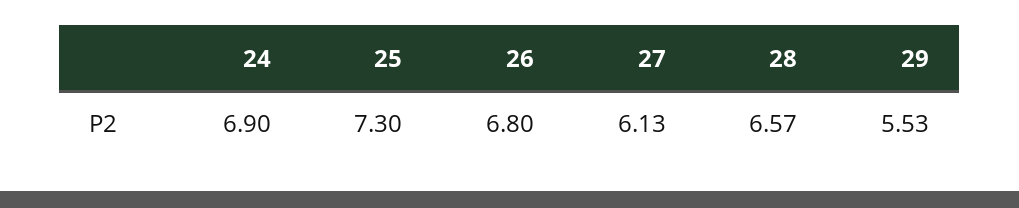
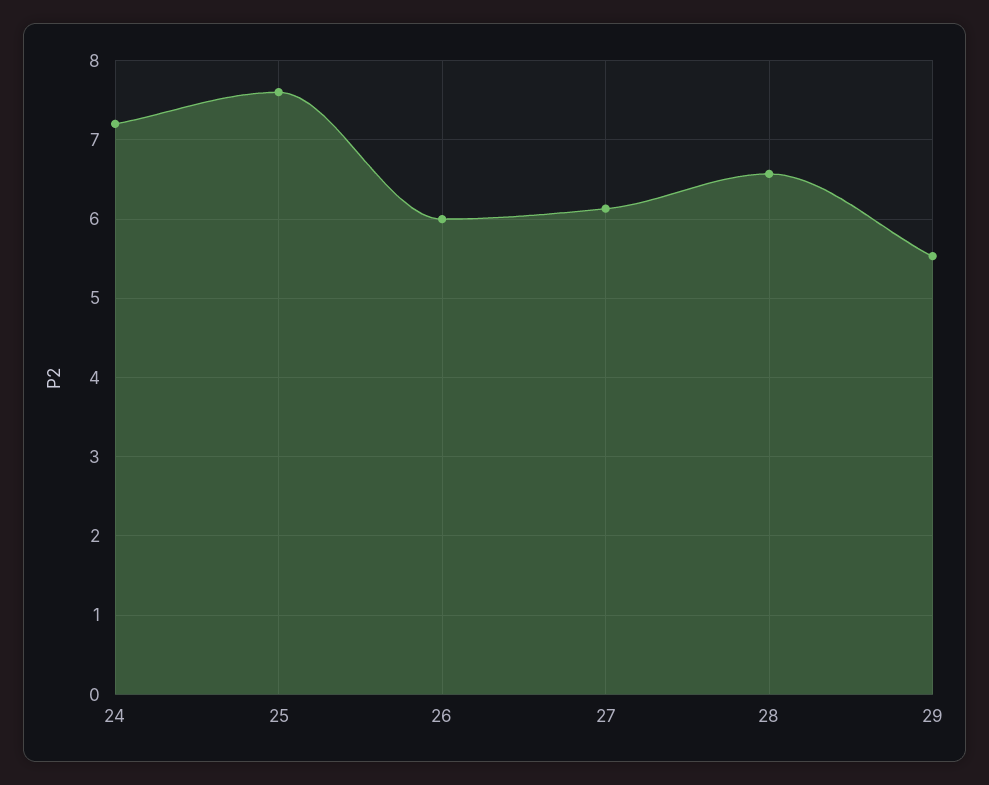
24: 6.9 -> 7.2
25: 7.3 -> 7.6
26: 6.8 -> 6

